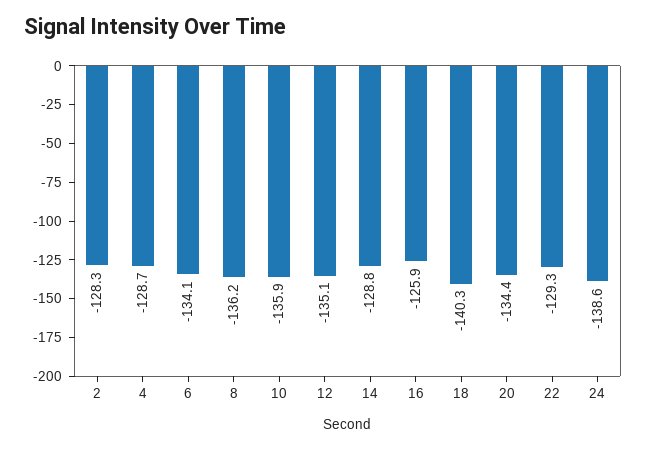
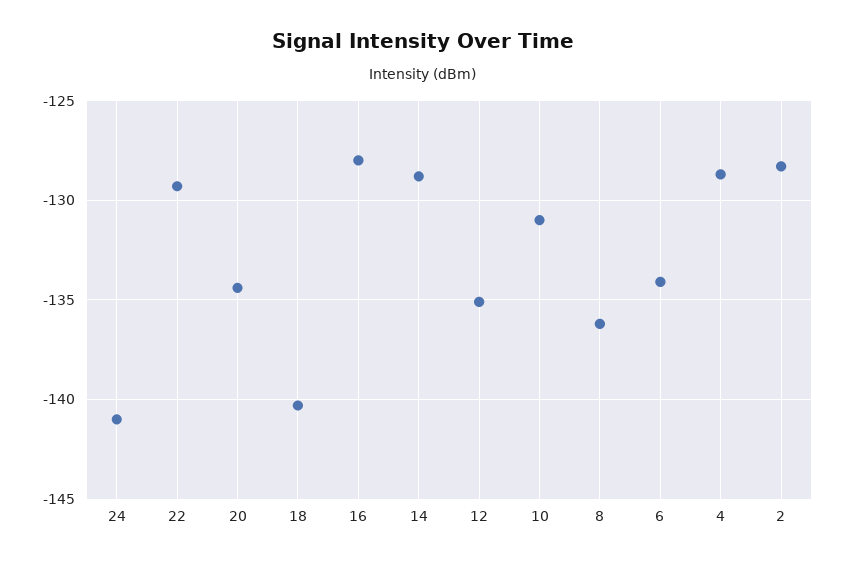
10: -135.9 -> -131
16: -125.9 -> -128
24: -138.6 -> -141

